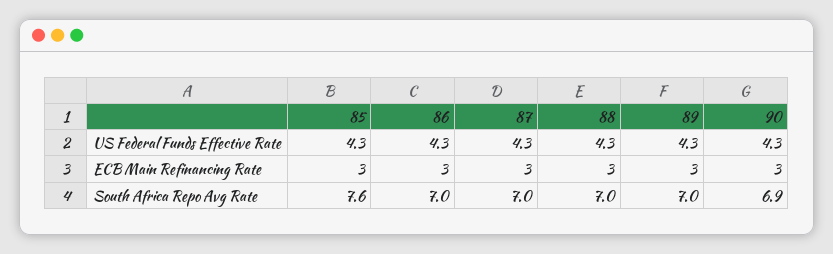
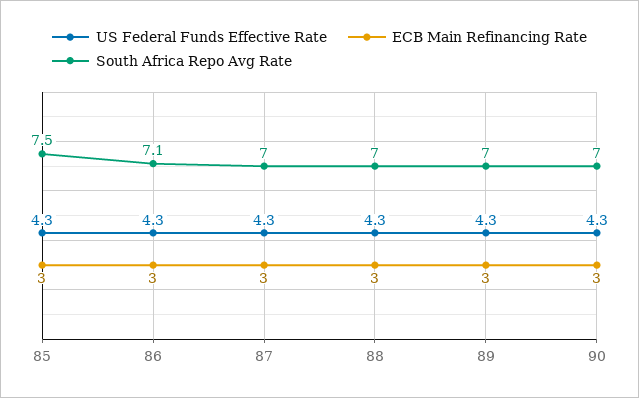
South Africa Repo Avg Rate, 85: 7.6 -> 7.5
South Africa Repo Avg Rate, 86: 7 -> 7.1
South Africa Repo Avg Rate, 90: 6.9 -> 7

